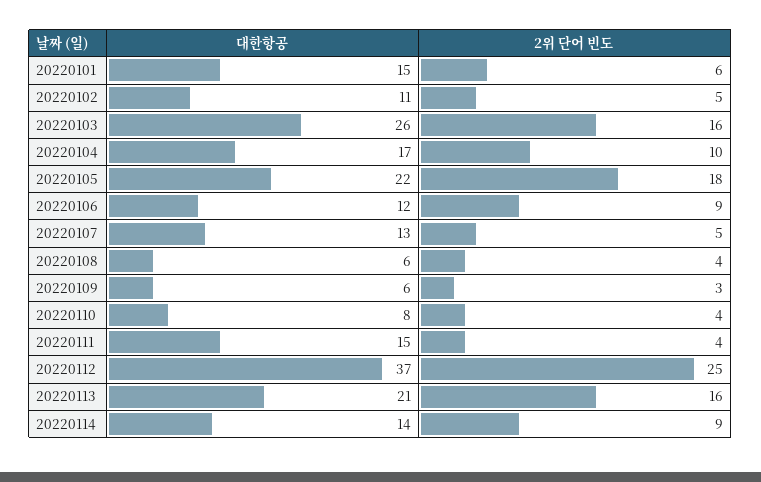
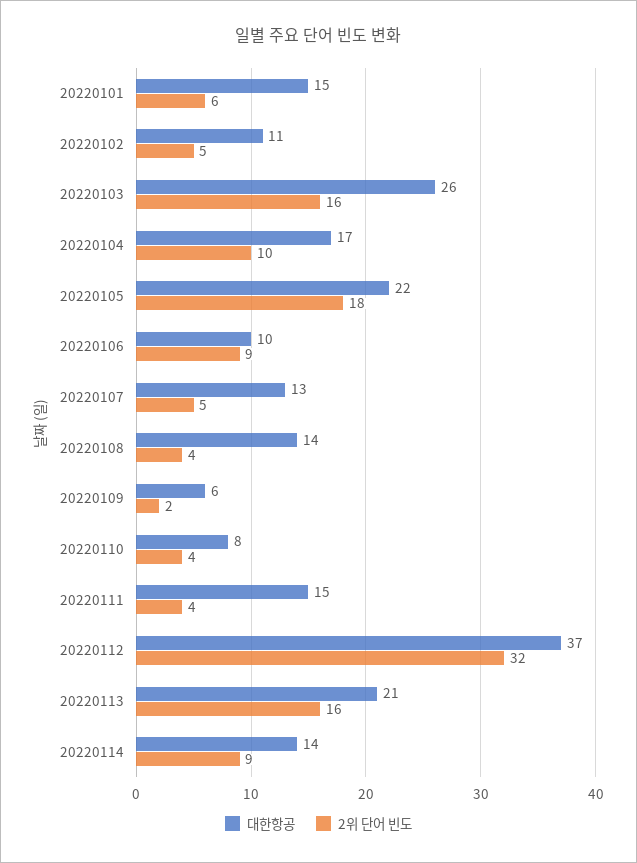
대한항공, 20220106: 12 -> 10
대한항공, 20220108: 6 -> 14
2위 단어 빈도, 20220109: 3 -> 2
2위 단어 빈도, 20220112: 25 -> 32

